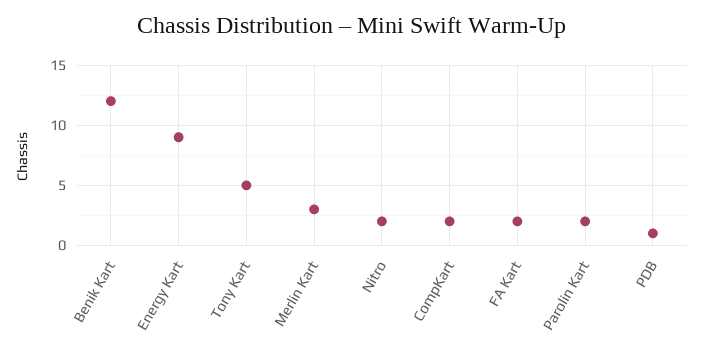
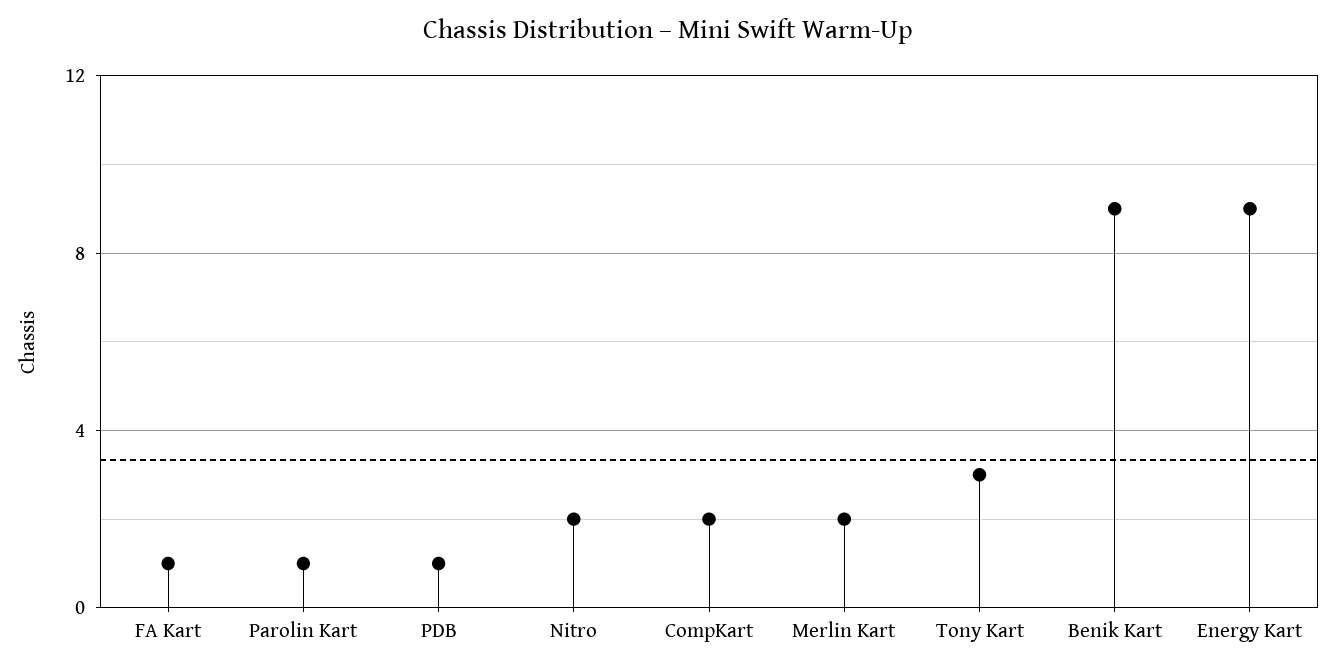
Benik Kart: 12 -> 9
Tony Kart: 5 -> 3
Merlin Kart: 3 -> 2
FA Kart: 2 -> 1
Parolin Kart: 2 -> 1

